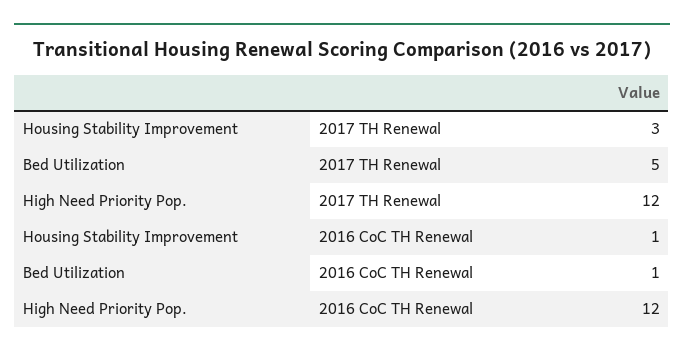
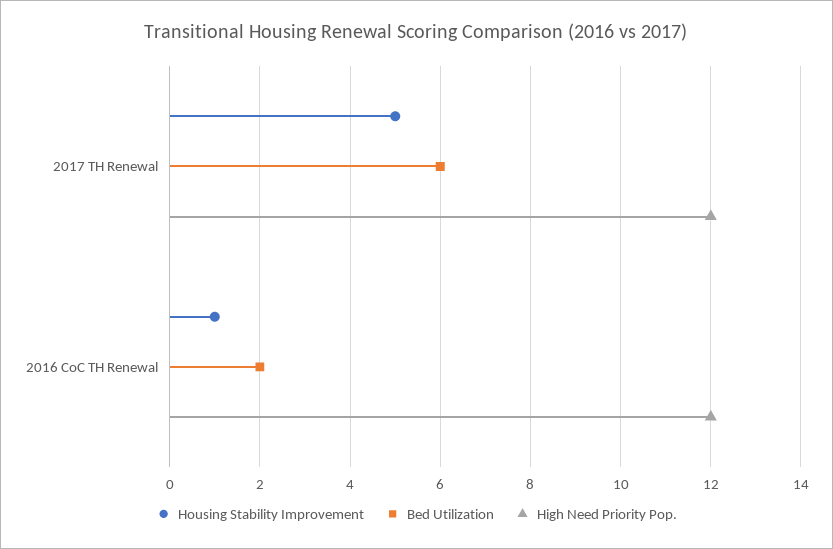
Housing Stability Improvement, 2017 TH Renewal: 3 -> 5
Bed Utilization, 2017 TH Renewal: 5 -> 6
Bed Utilization, 2016 CoC TH Renewal: 1 -> 2

